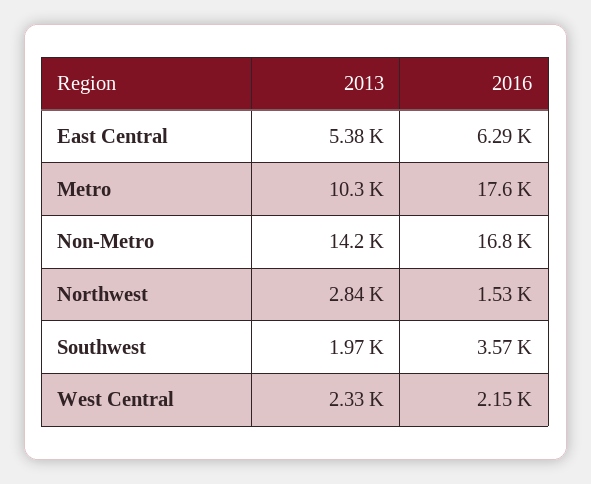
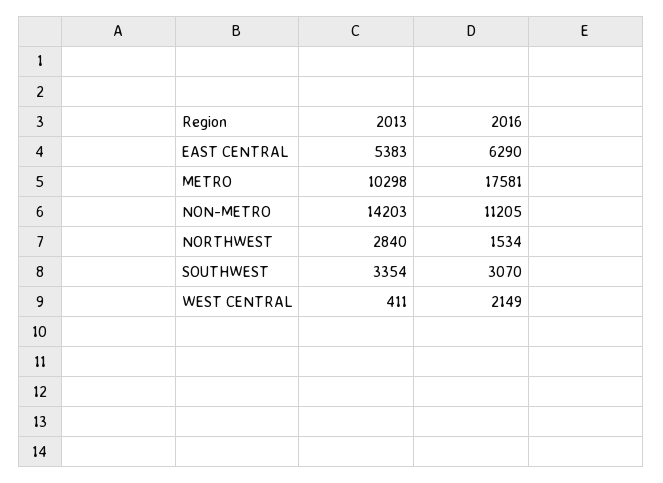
2016, Non-Metro: 16800 -> 11205
2013, Southwest: 1970 -> 3354
2016, Southwest: 3570 -> 3070
2013, West Central: 2330 -> 411

